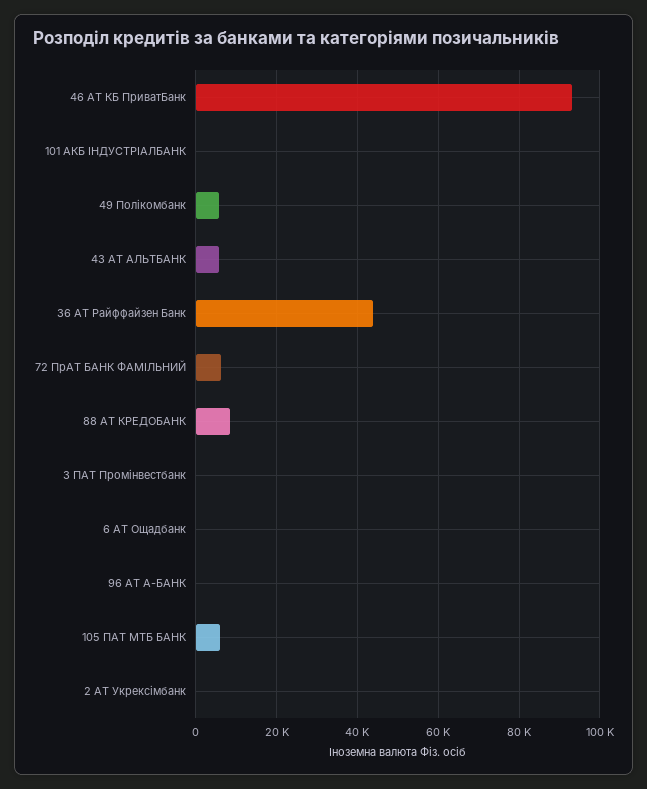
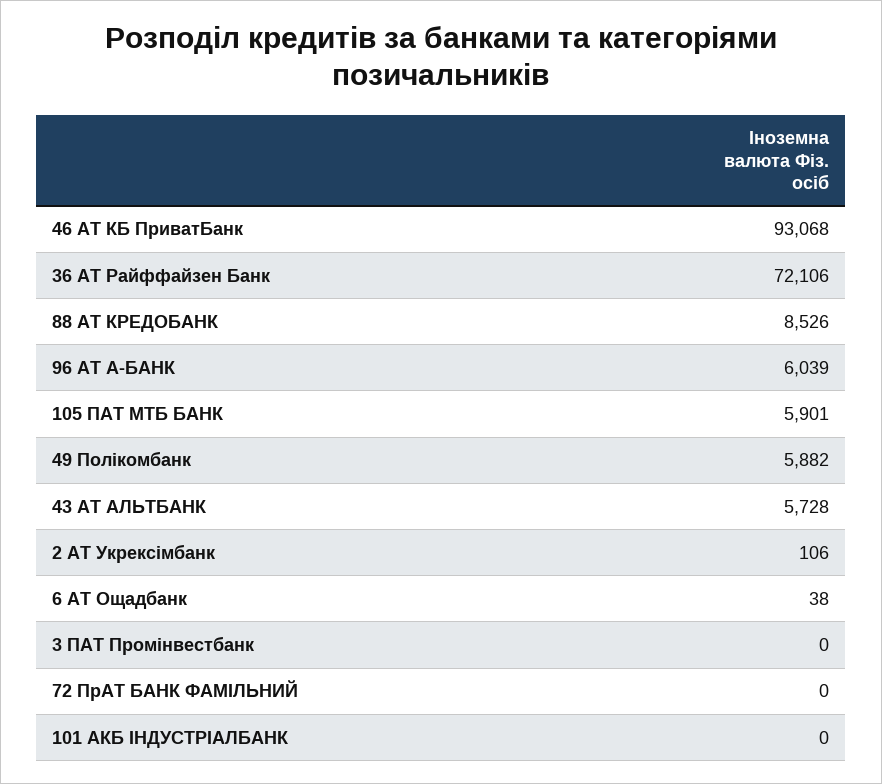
36 АТ Райффайзен Банк: 44000 -> 72106
72 ПрАТ БАНК ФАМІЛЬНИЙ: 6000 -> 0
96 АТ А-БАНК: 0 -> 6039

